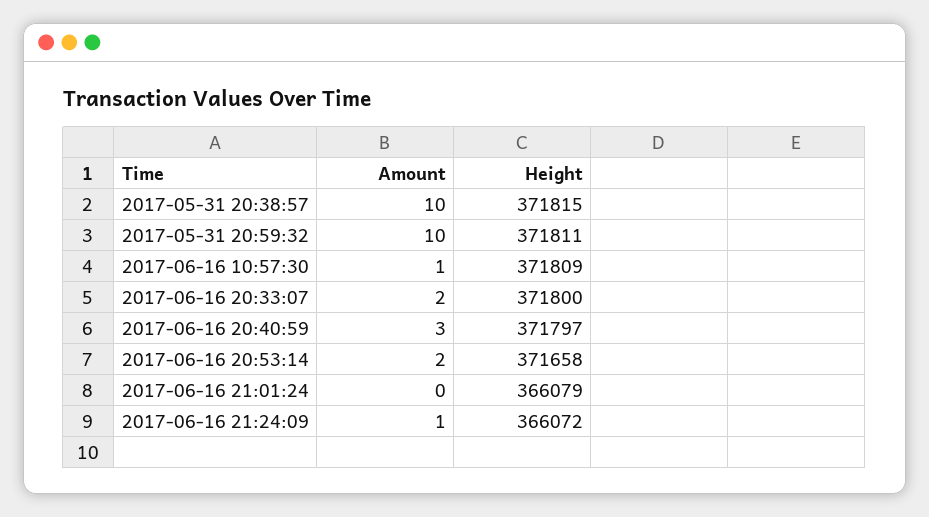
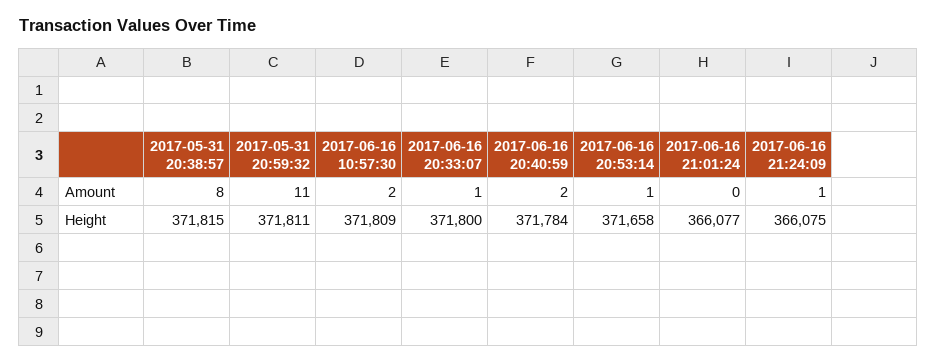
Amount, 2017-05-31 20:38:57: 10 -> 8
Amount, 2017-05-31 20:59:32: 10 -> 11
Amount, 2017-06-16 10:57:30: 1 -> 2
Amount, 2017-06-16 20:33:07: 2 -> 1
Amount, 2017-06-16 20:40:59: 3 -> 2
Height, 2017-06-16 20:40:59: 371797 -> 371784
Amount, 2017-06-16 20:53:14: 2 -> 1
Height, 2017-06-16 21:01:24: 366079 -> 366077
Height, 2017-06-16 21:24:09: 366072 -> 366075

